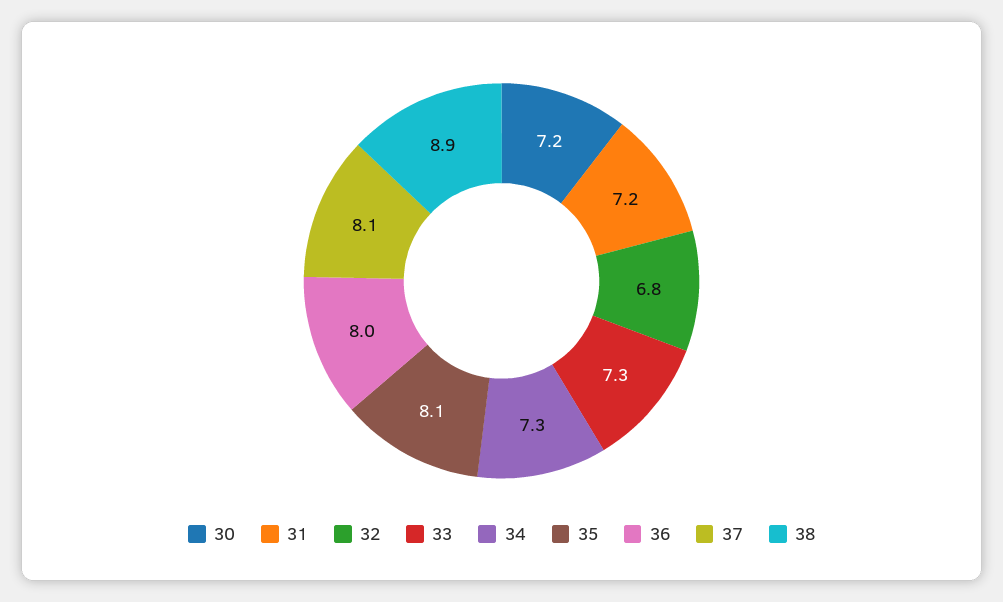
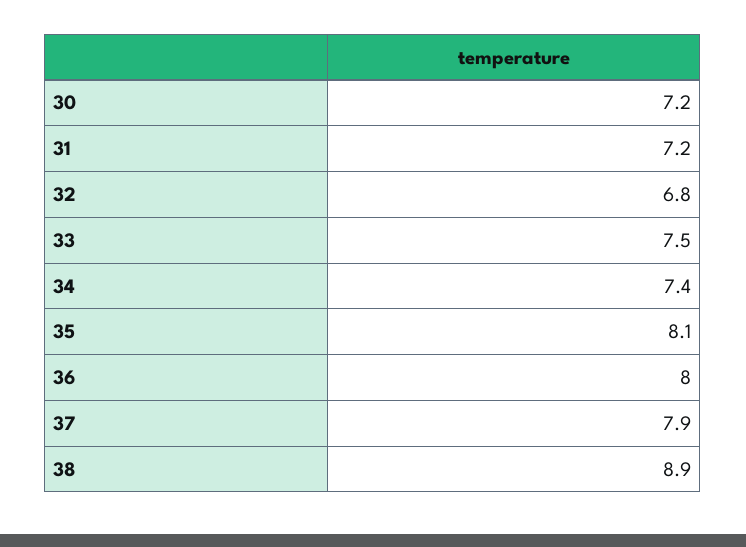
33: 7.3 -> 7.5
34: 7.3 -> 7.4
37: 8.1 -> 7.9

